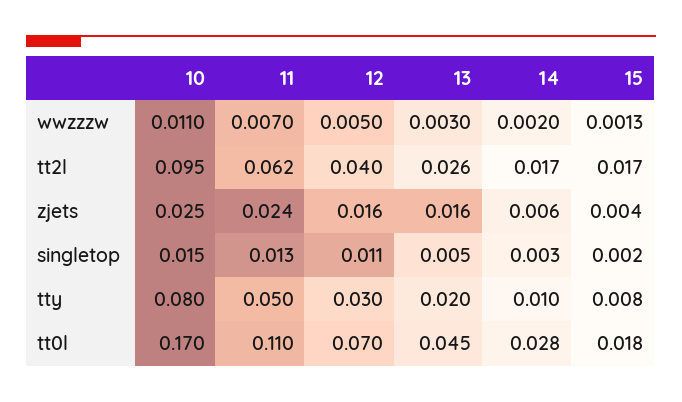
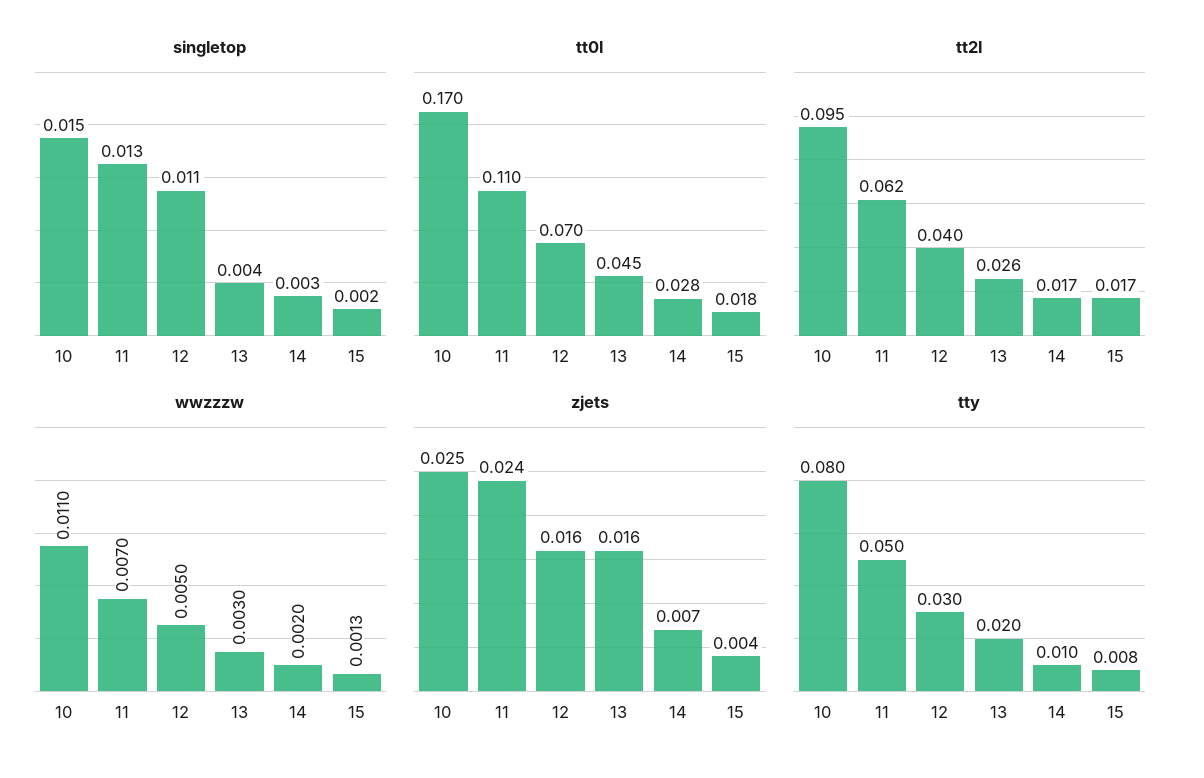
zjets, 14: 0.006 -> 0.007
singletop, 13: 0.005 -> 0.004

